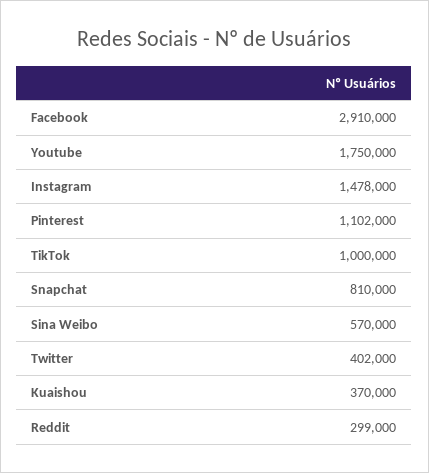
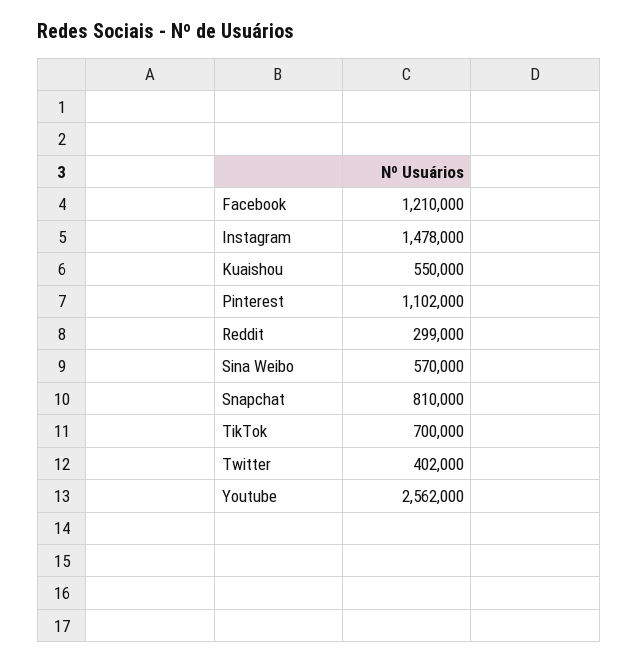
Facebook: 2910000 -> 1210000
Youtube: 1750000 -> 2562000
TikTok: 1000000 -> 700000
Kuaishou: 370000 -> 550000

